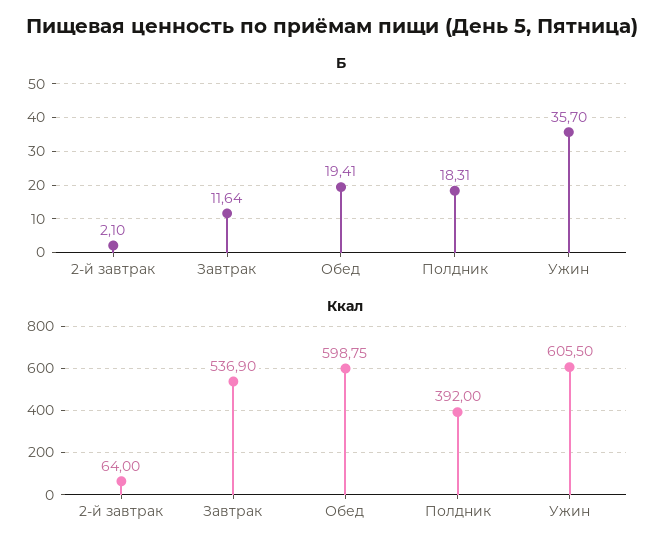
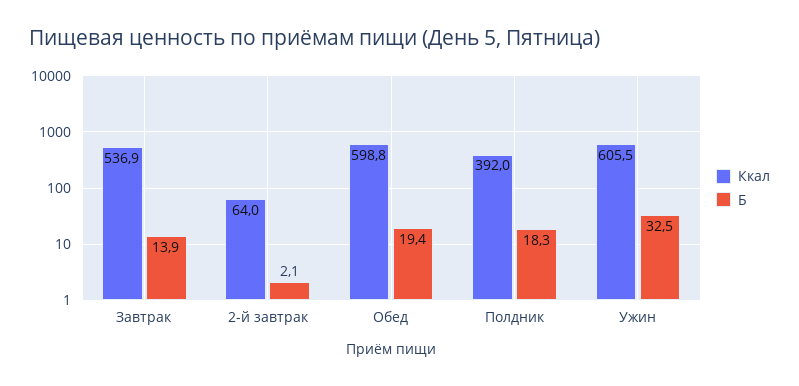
Б, Завтрак: 11.64 -> 13.9
Б, Ужин: 35.7 -> 32.5

